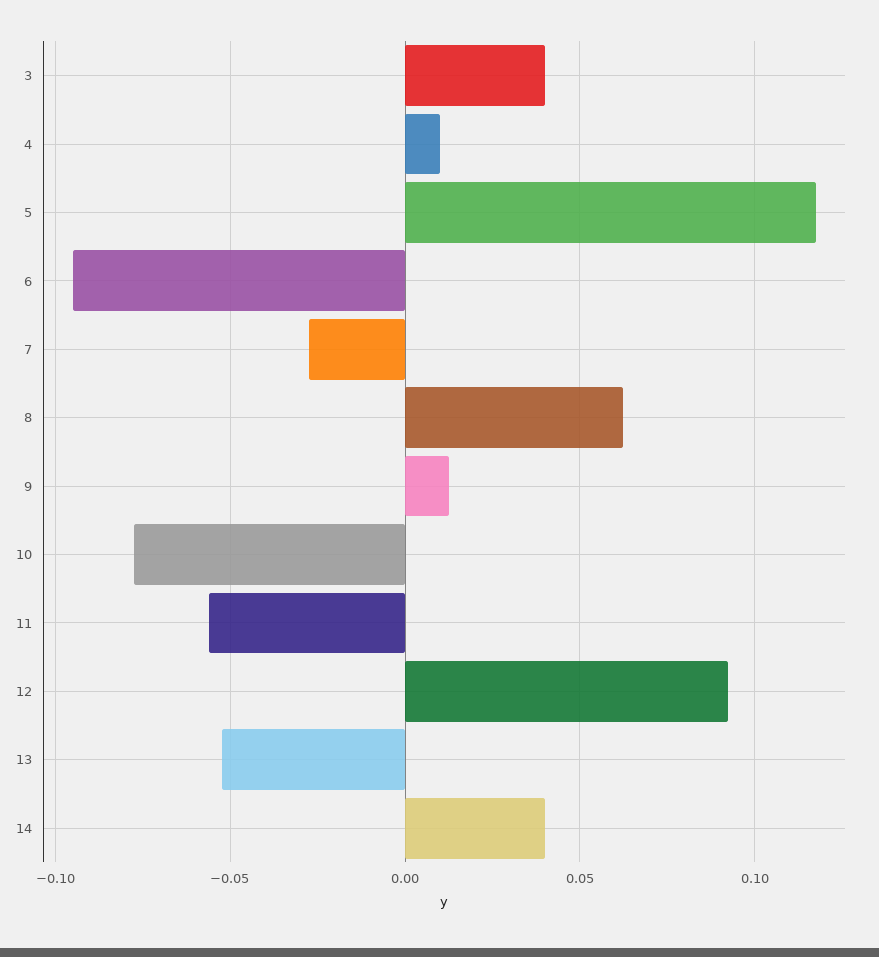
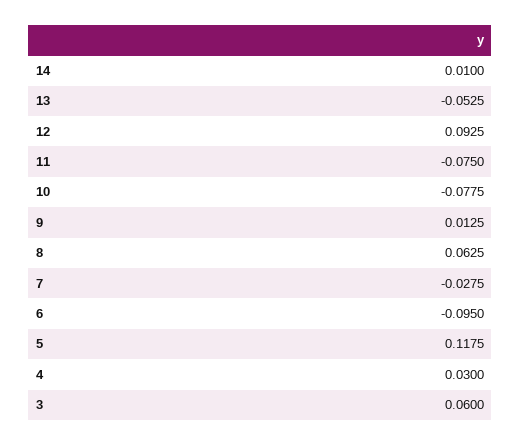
3: 0.04 -> 0.06
4: 0.01 -> 0.03
11: -0.055 -> -0.075
14: 0.04 -> 0.01

